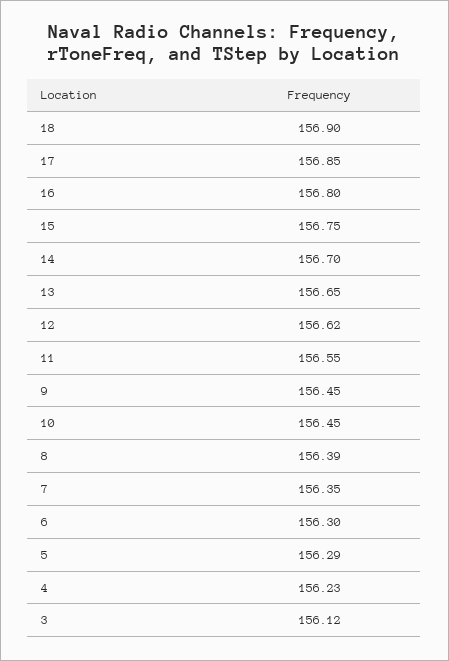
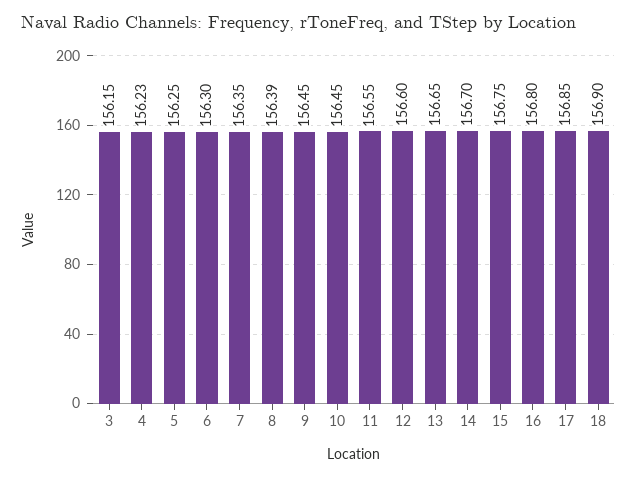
12: 156.62 -> 156.6
5: 156.29 -> 156.25
3: 156.12 -> 156.15

